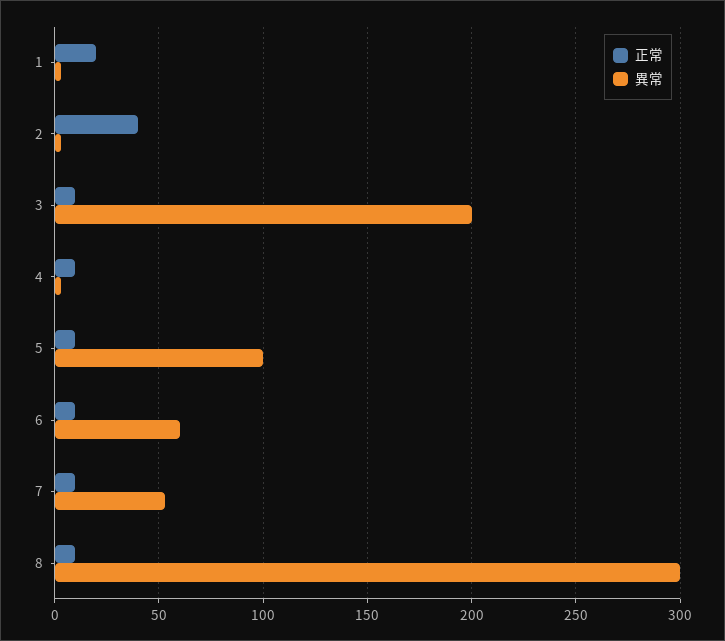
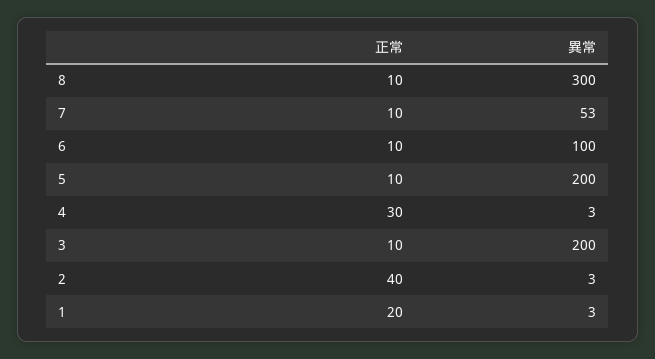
正常, 4: 10 -> 30
異常, 5: 100 -> 200
異常, 6: 60 -> 100

